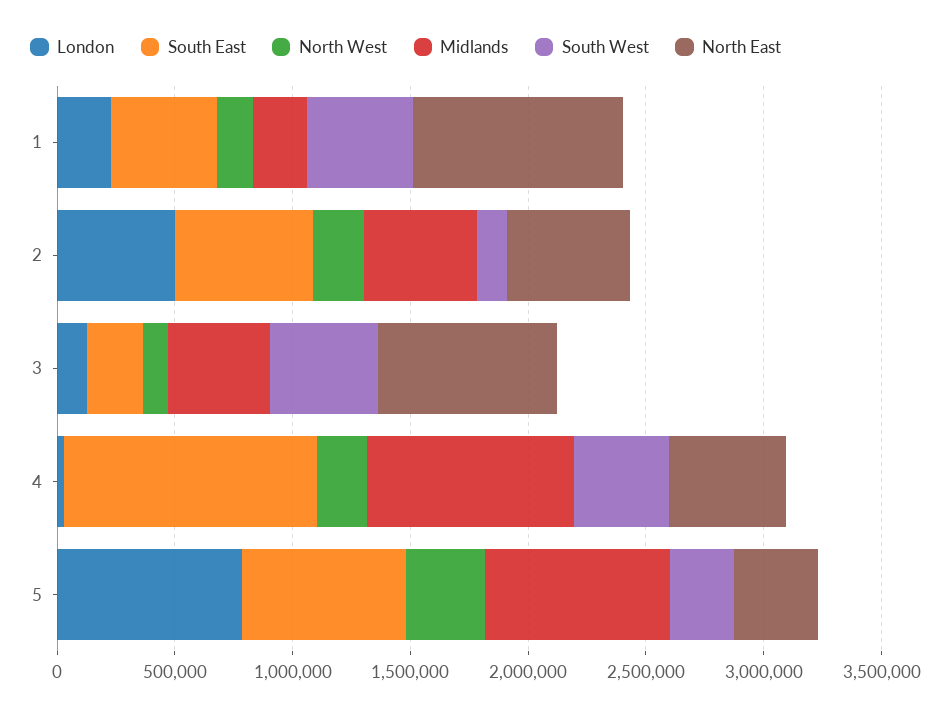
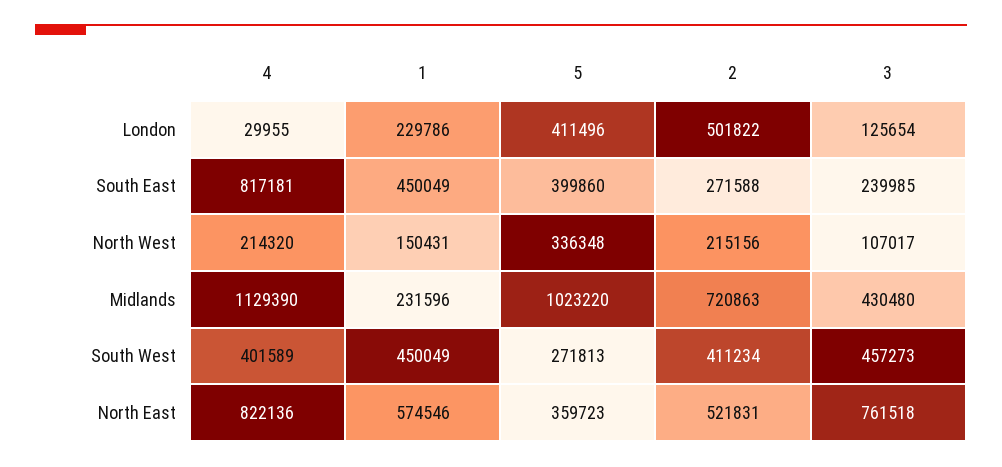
North East, 1: 900000 -> 574546
South East, 2: 600000 -> 271588
Midlands, 2: 500000 -> 720863
South West, 2: 100000 -> 411234
South East, 4: 1100000 -> 817181
Midlands, 4: 900000 -> 1129390
North East, 4: 500000 -> 822136
London, 5: 800000 -> 411496
South East, 5: 700000 -> 399860
Midlands, 5: 800000 -> 1023220

